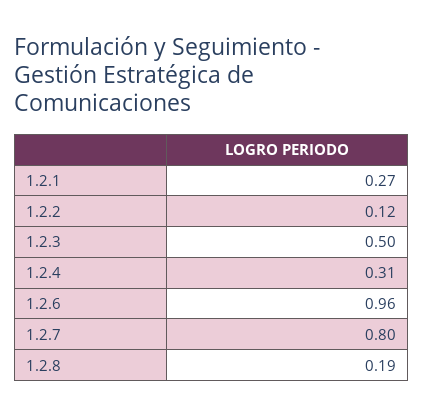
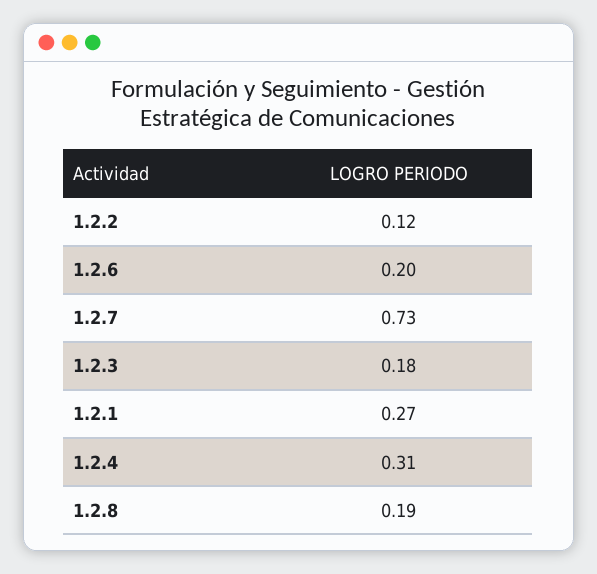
1.2.3: 0.5 -> 0.18
1.2.6: 0.96 -> 0.2
1.2.7: 0.8 -> 0.73

